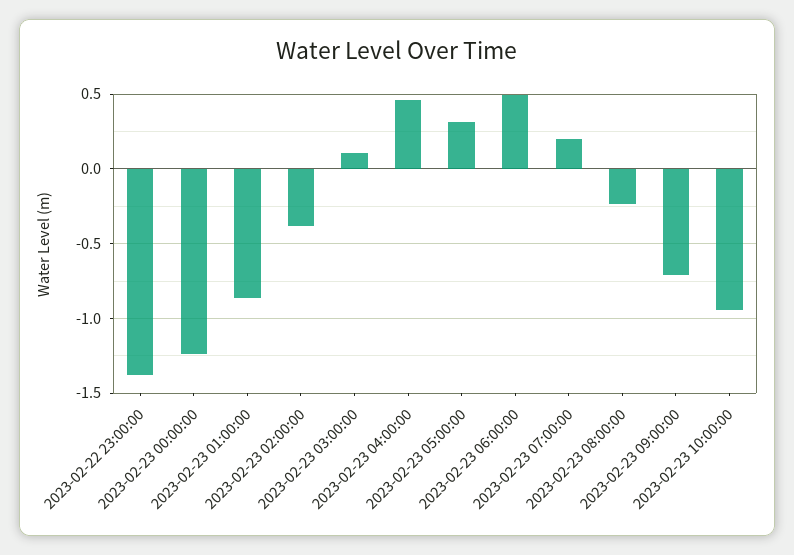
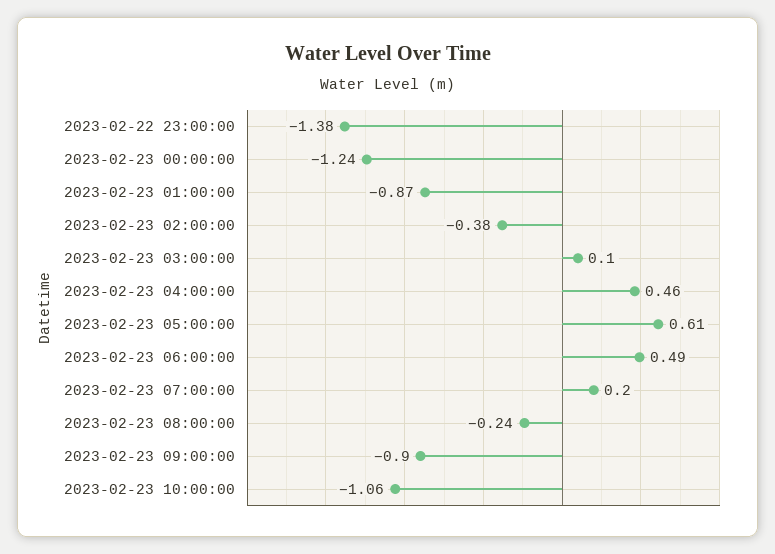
2023-02-23 05:00:00: 0.3 -> 0.61
2023-02-23 09:00:00: -0.7 -> -0.9
2023-02-23 10:00:00: -0.95 -> -1.06

